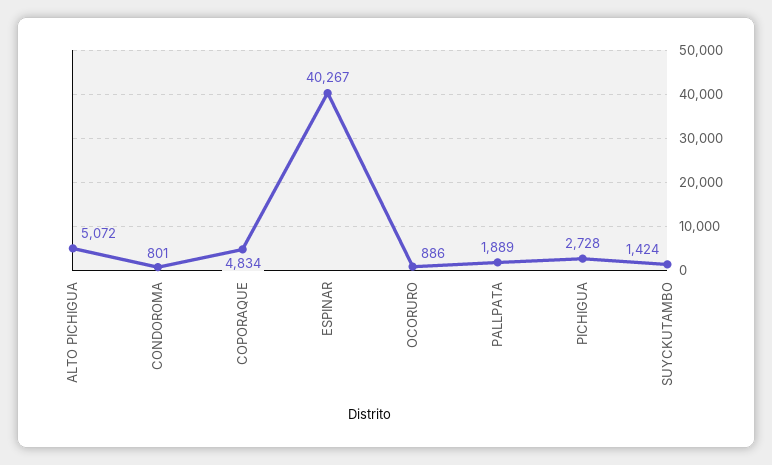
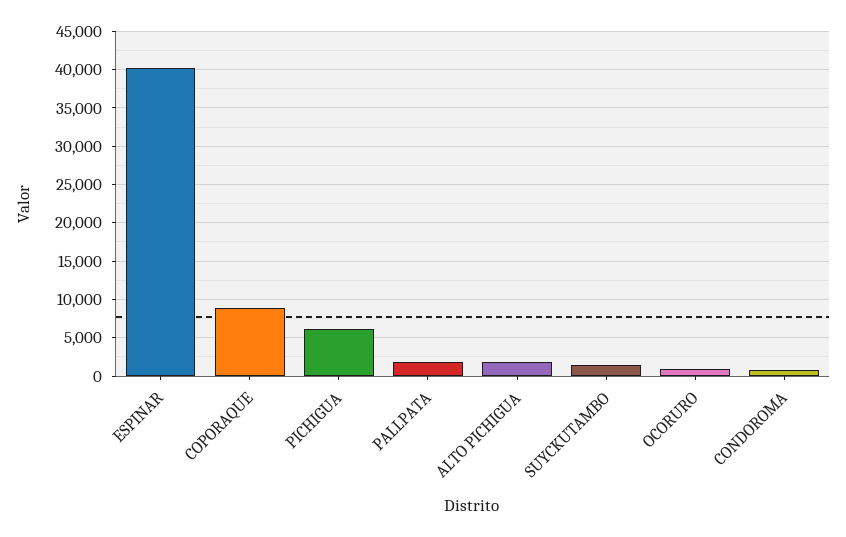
ALTO PICHIGUA: 5072 -> 2000
COPORAQUE: 4834 -> 9000
PICHIGUA: 2728 -> 6000

